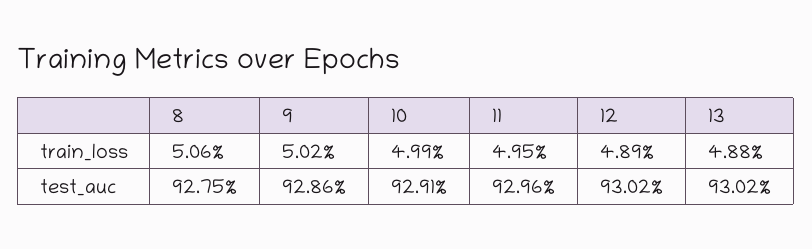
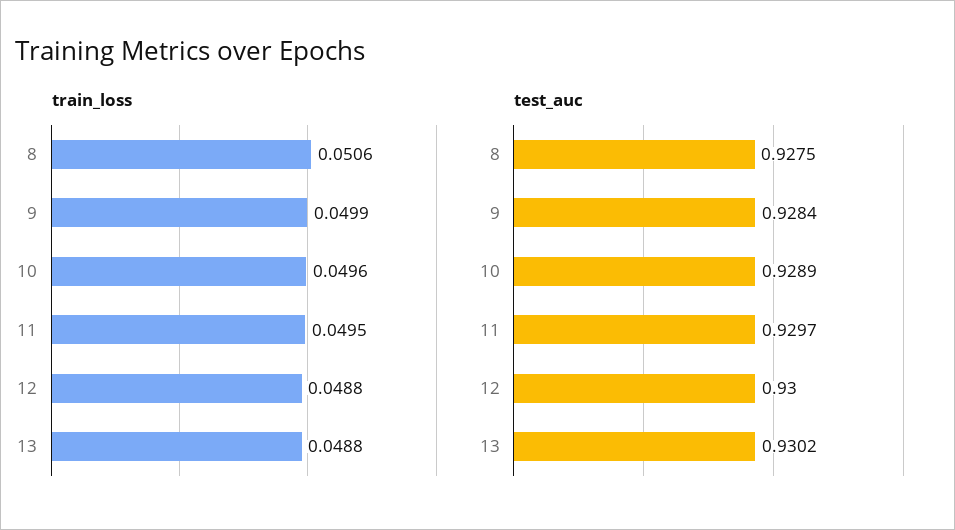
train_loss, 9: 0.0502 -> 0.0499
train_loss, 10: 0.0499 -> 0.0496
train_loss, 12: 0.0489 -> 0.0488
test_auc, 9: 0.9286 -> 0.9284
test_auc, 10: 0.9291 -> 0.9289
test_auc, 11: 0.9296 -> 0.9297
test_auc, 12: 0.9302 -> 0.93

